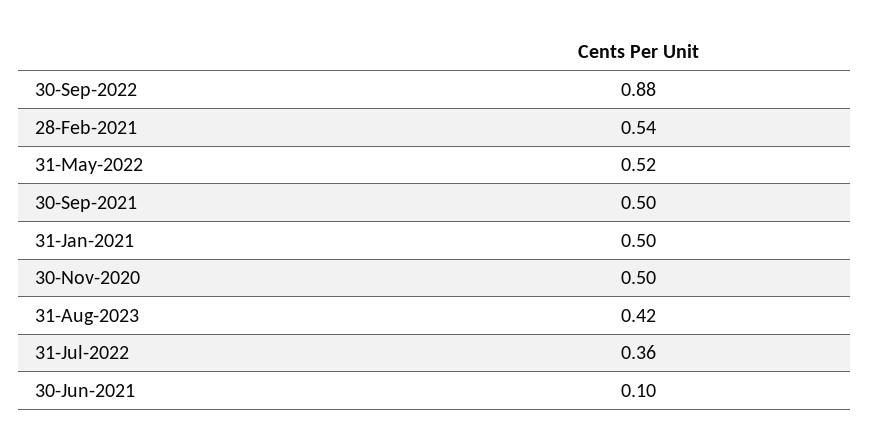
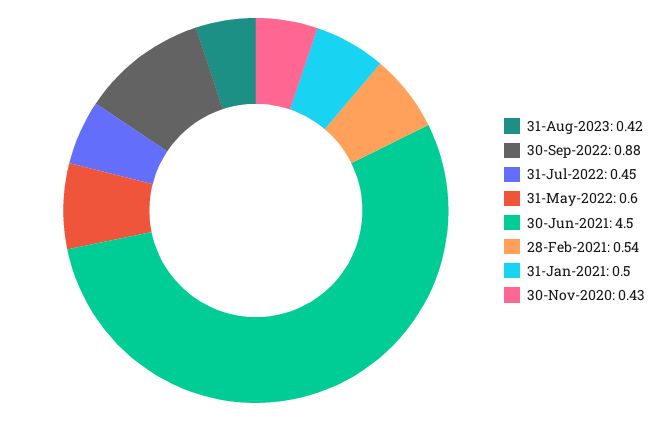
31-May-2022: 0.52 -> 0.6
30-Sep-2021: 0.5 -> none
30-Nov-2020: 0.5 -> 0.43
31-Jul-2022: 0.36 -> 0.45
30-Jun-2021: 0.1 -> 4.5

